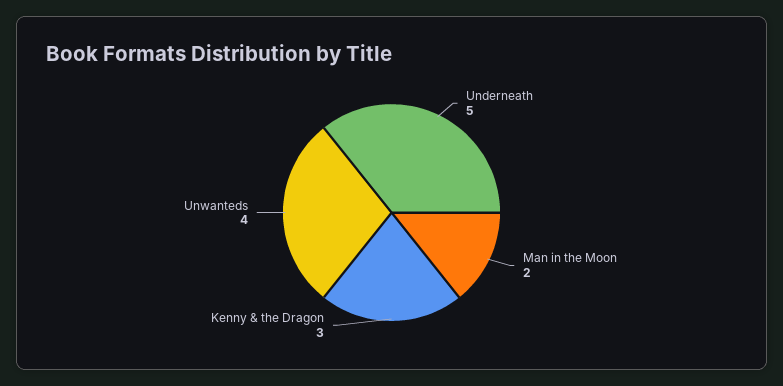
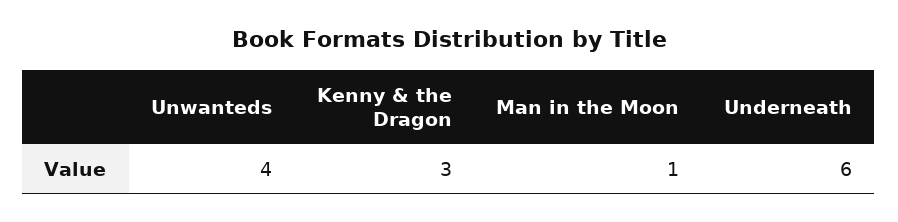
Underneath: 5 -> 6
Man in the Moon: 2 -> 1

